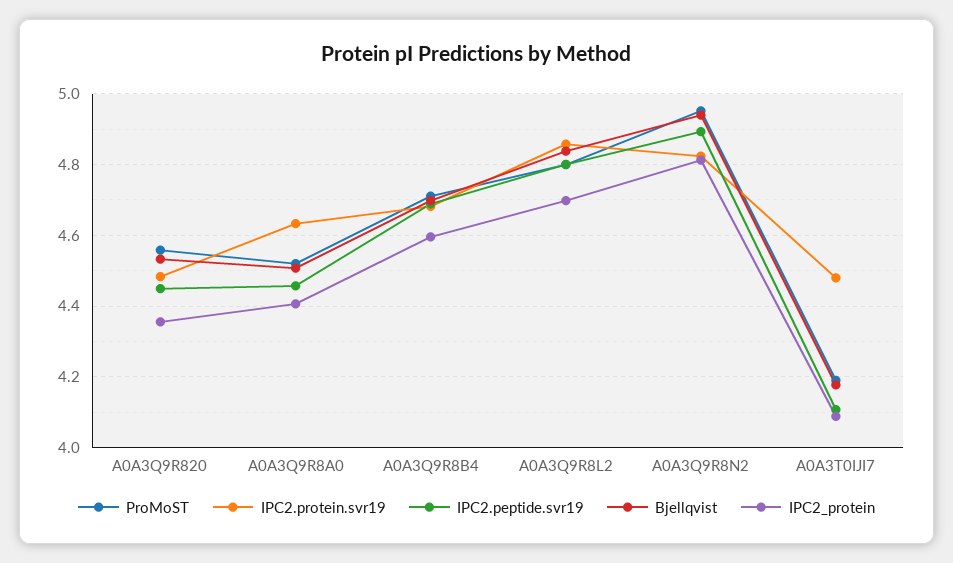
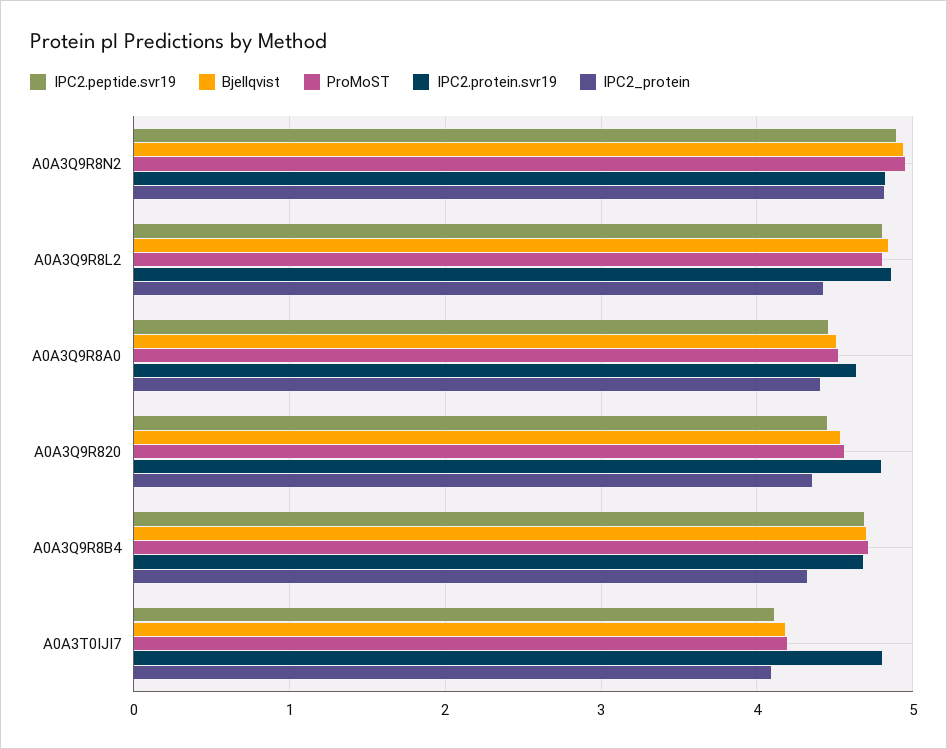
IPC2.protein.svr19, A0A3Q9R820: 4.48 -> 4.8
IPC2_protein, A0A3Q9R8B4: 4.6 -> 4.3
IPC2_protein, A0A3Q9R8L2: 4.7 -> 4.4
IPC2.protein.svr19, A0A3T0IJI7: 4.48 -> 4.8

